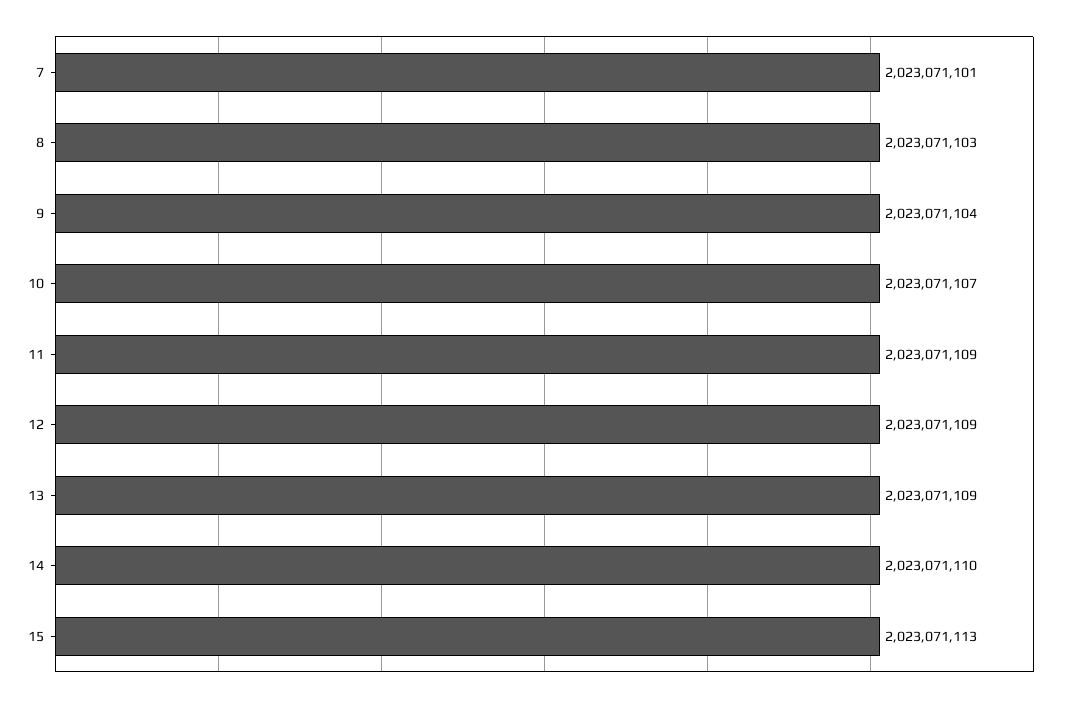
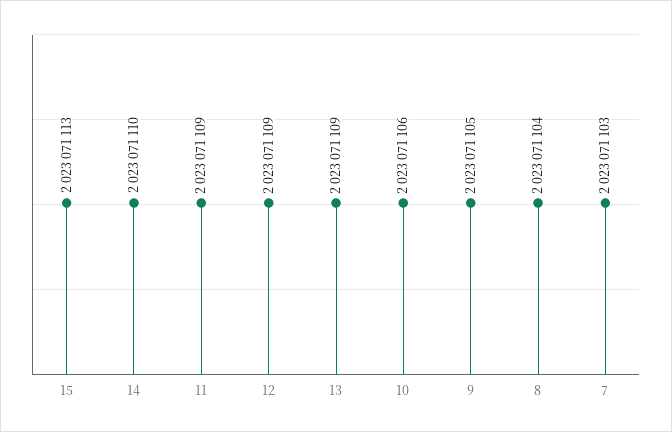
7: 2023071101 -> 2023071103
8: 2023071103 -> 2023071104
9: 2023071104 -> 2023071105
10: 2023071107 -> 2023071106

